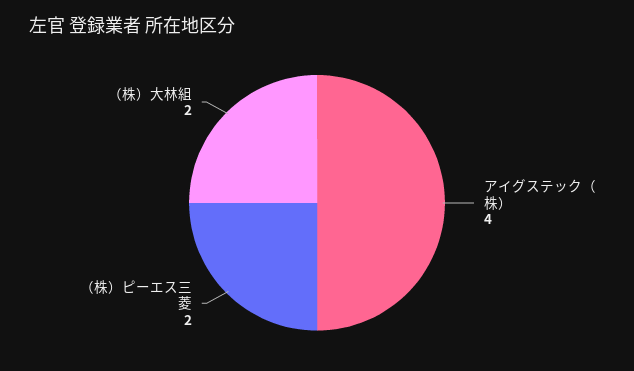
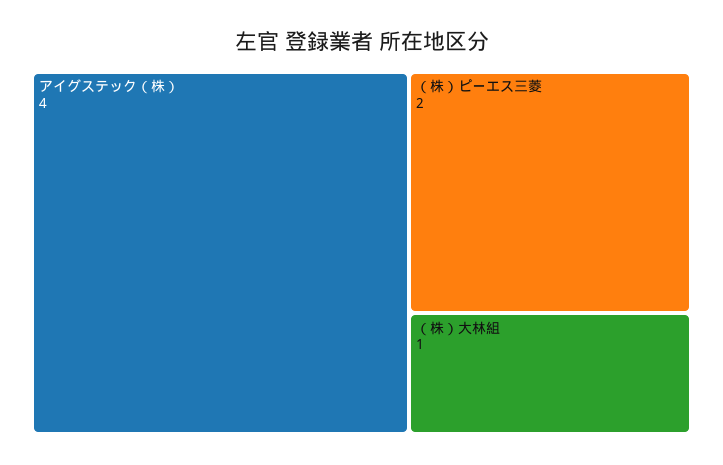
（株）大林組: 2 -> 1

